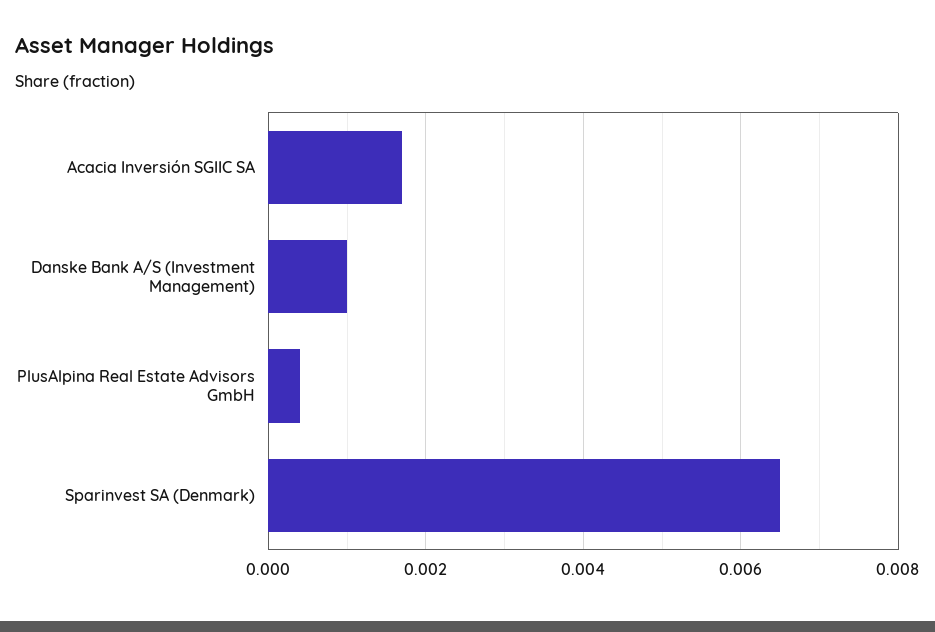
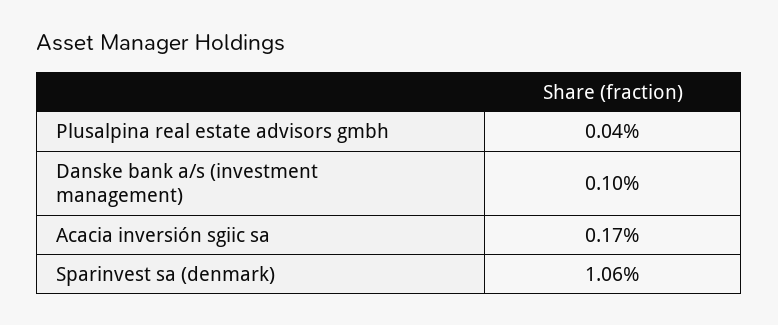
Sparinvest SA (Denmark): 0.0065 -> 0.0106

